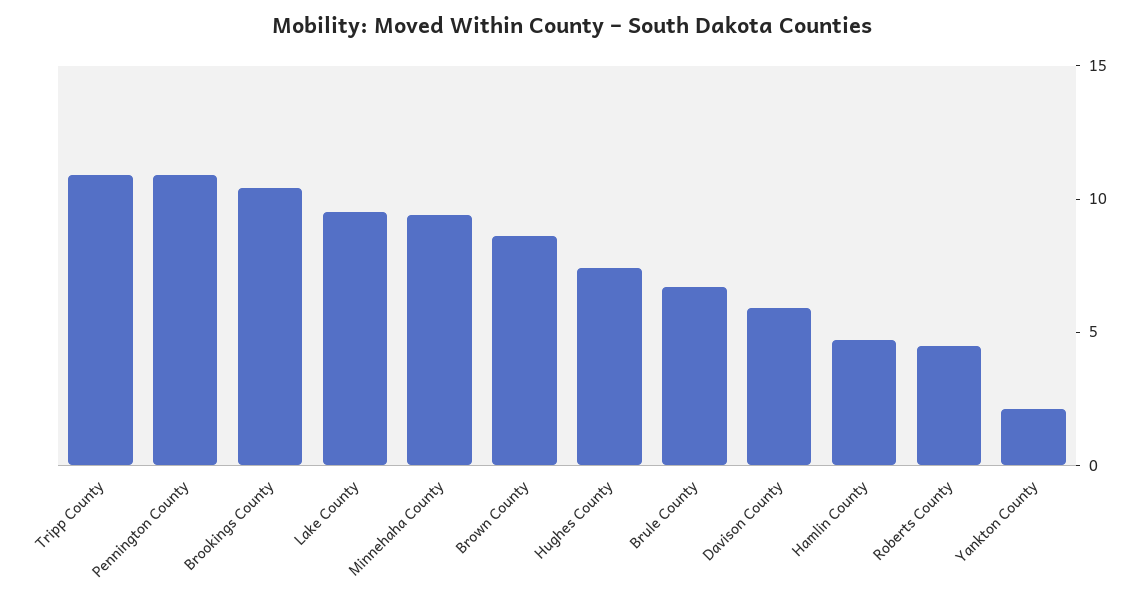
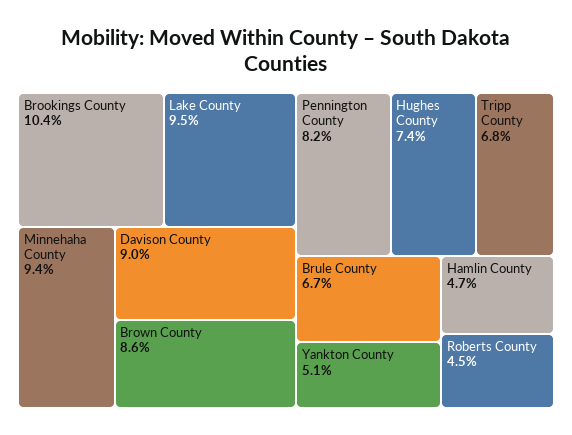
Tripp County: 11 -> 6.8
Pennington County: 11 -> 8.2
Davison County: 6 -> 9
Yankton County: 2 -> 5.1

